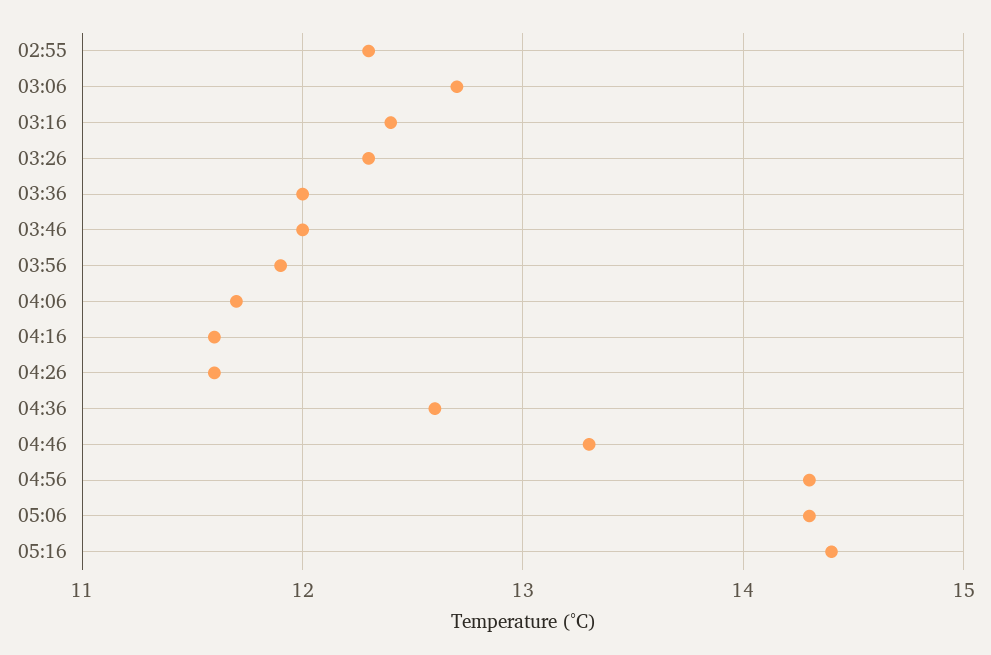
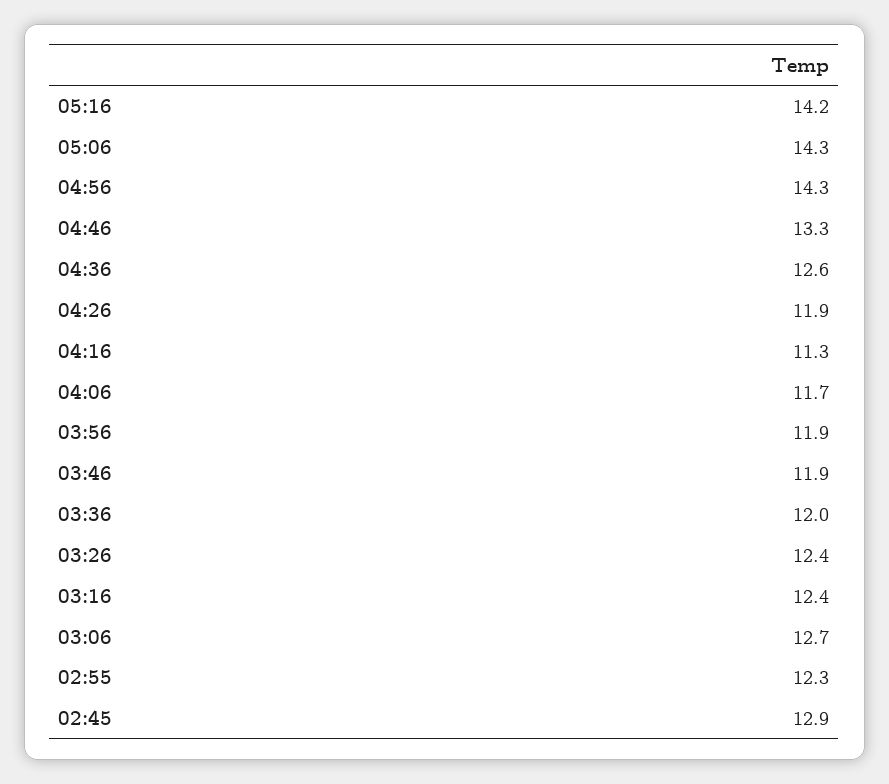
03:26: 12.3 -> 12.4
03:46: 12 -> 11.9
04:16: 11.6 -> 11.3
04:26: 11.6 -> 11.9
05:16: 14.4 -> 14.2
02:45: none -> 12.9

